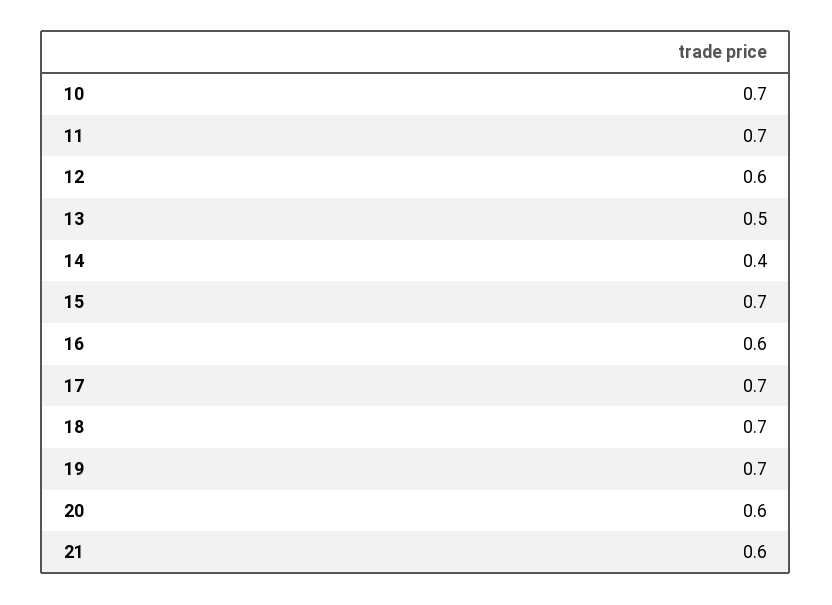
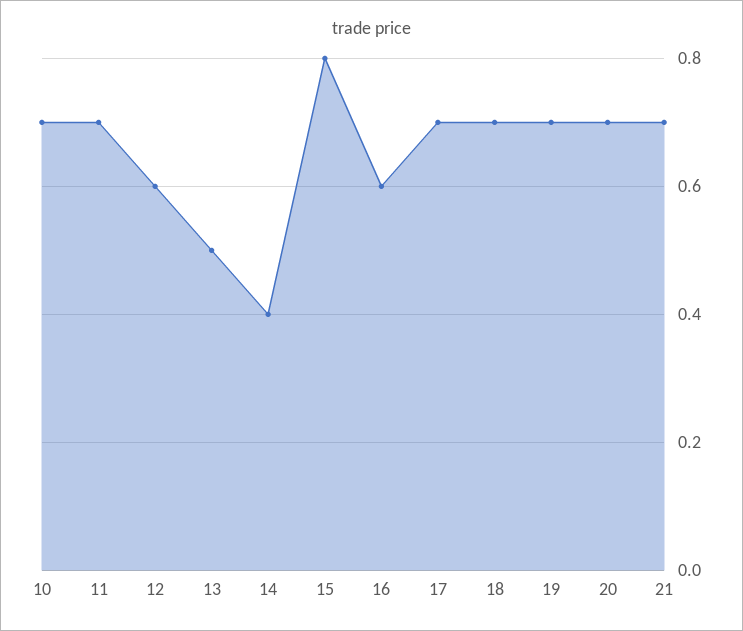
15: 0.7 -> 0.8
20: 0.6 -> 0.7
21: 0.6 -> 0.7

